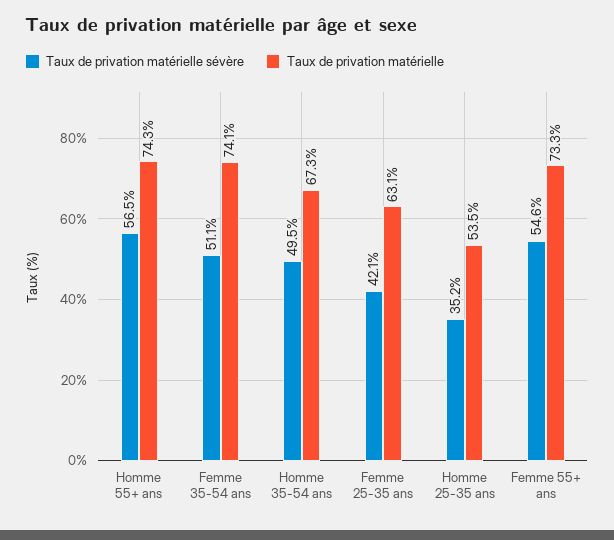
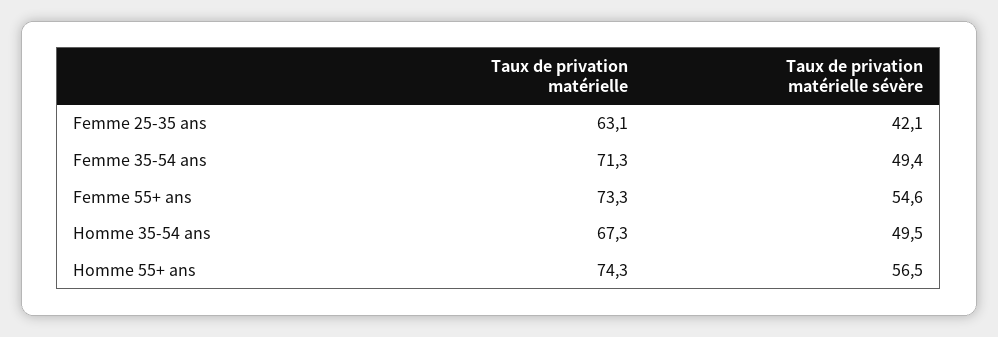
Taux de privation matérielle sévère, Femme 35-54 ans: 51.1 -> 49.4
Taux de privation matérielle, Femme 35-54 ans: 74.1 -> 71.3
Taux de privation matérielle sévère, Homme 25-35 ans: 35.2 -> none
Taux de privation matérielle, Homme 25-35 ans: 53.5 -> none

